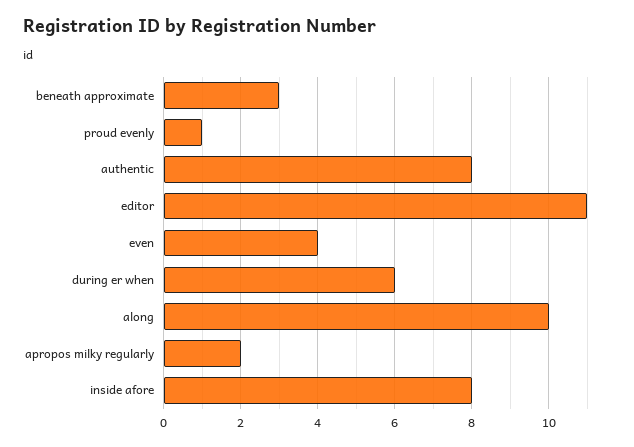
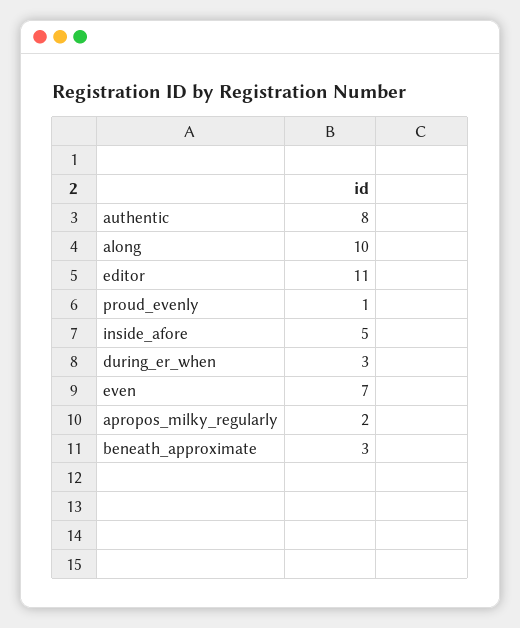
even: 4 -> 7
during er when: 6 -> 3
inside afore: 8 -> 5

